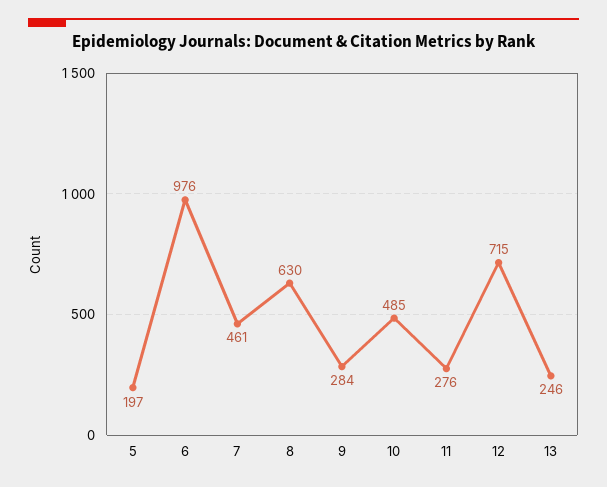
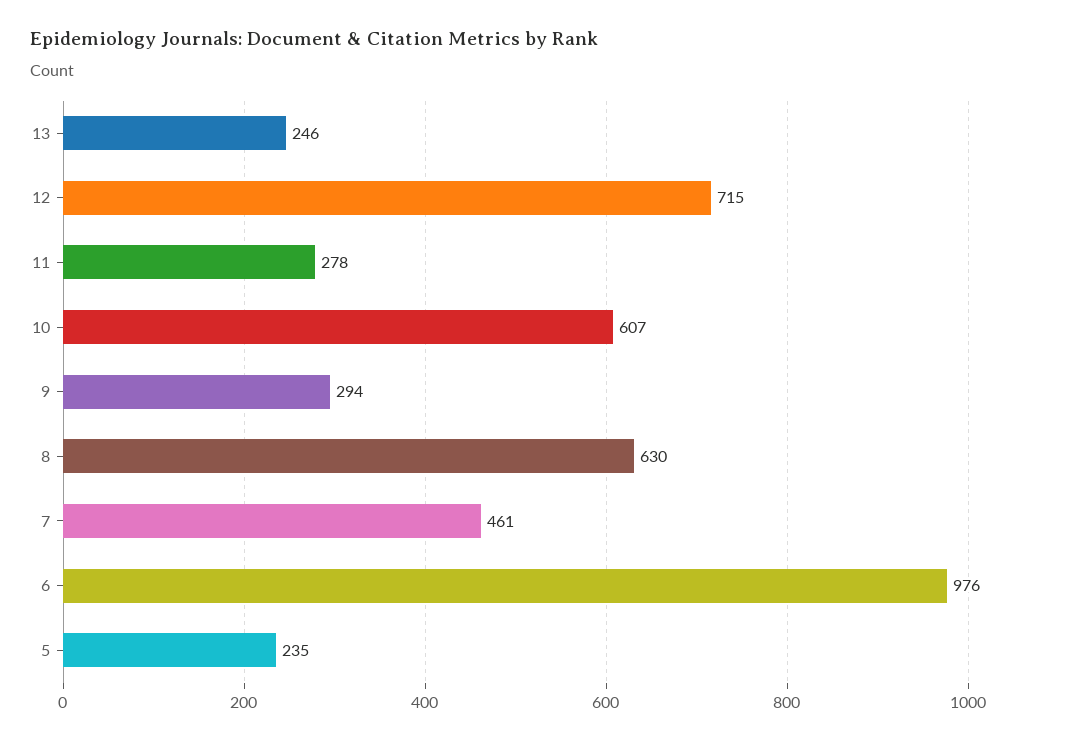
5: 197 -> 235
9: 284 -> 294
10: 485 -> 607
11: 276 -> 278

